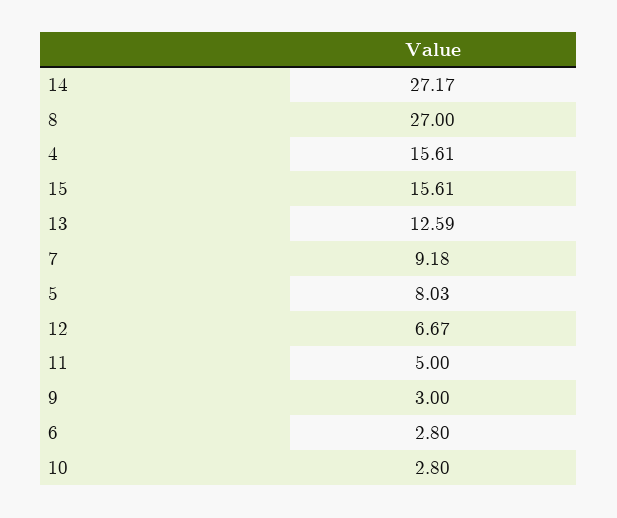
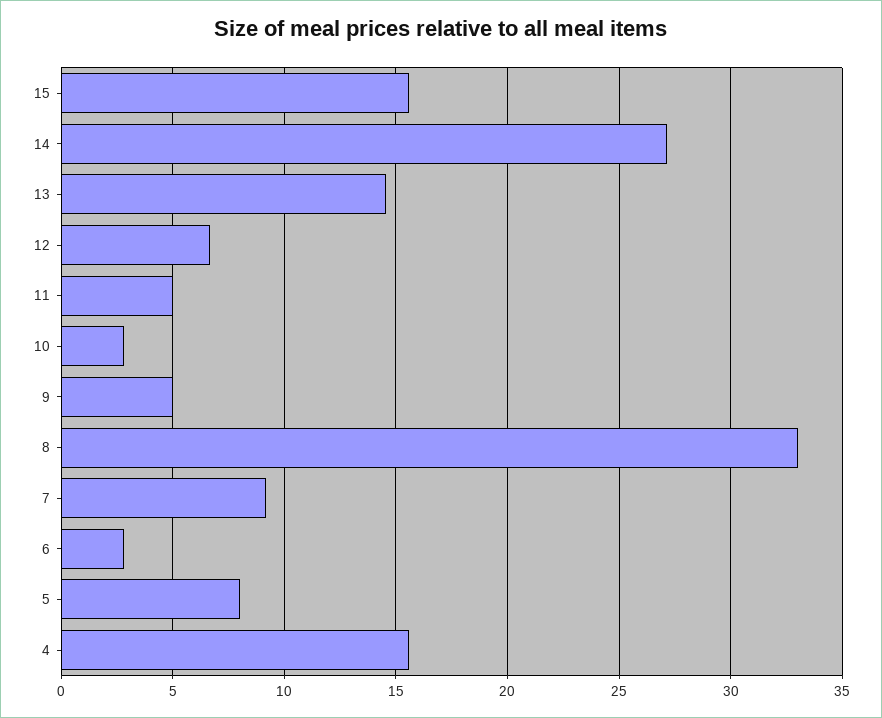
8: 27 -> 33
13: 12.59 -> 14.5
9: 3 -> 5

